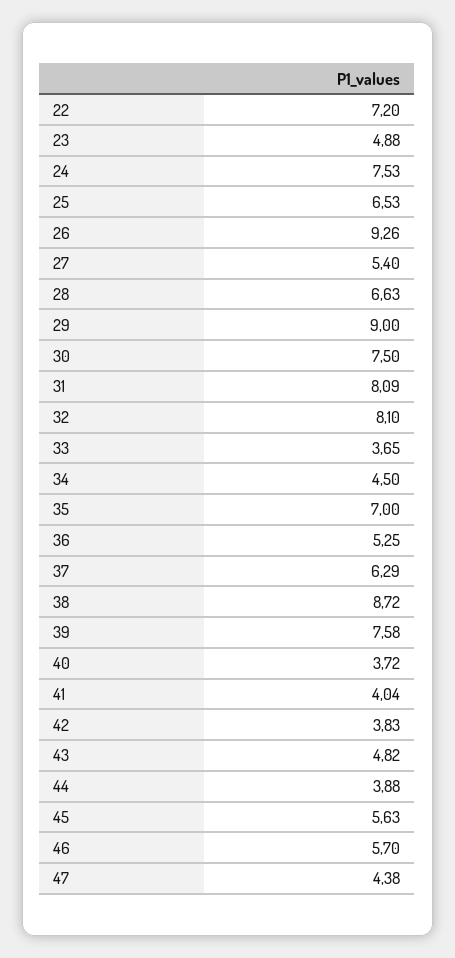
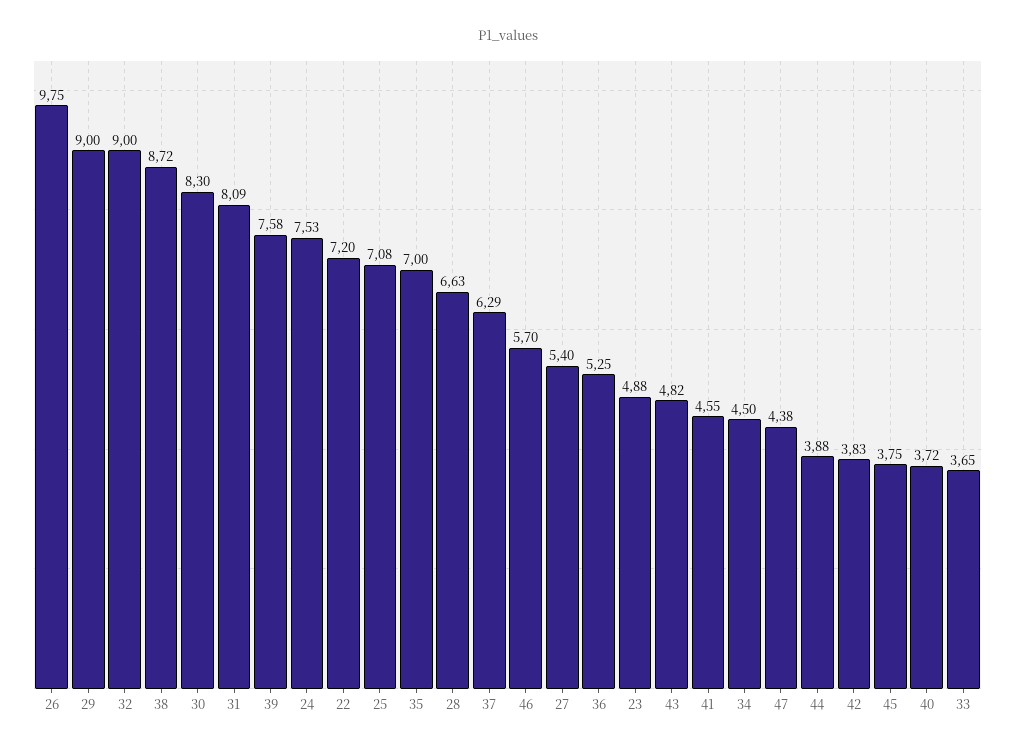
25: 6.53 -> 7.08
26: 9.26 -> 9.75
30: 7.5 -> 8.3
32: 8.1 -> 9
41: 4.04 -> 4.55
45: 5.63 -> 3.75

